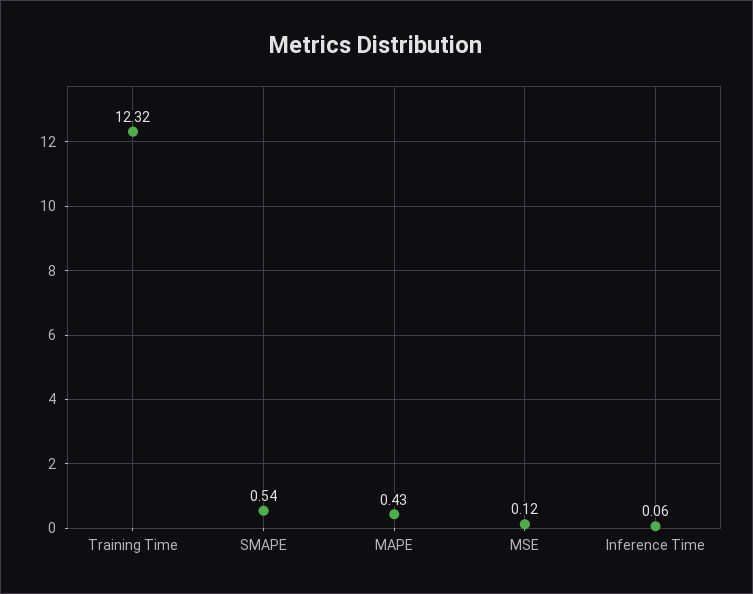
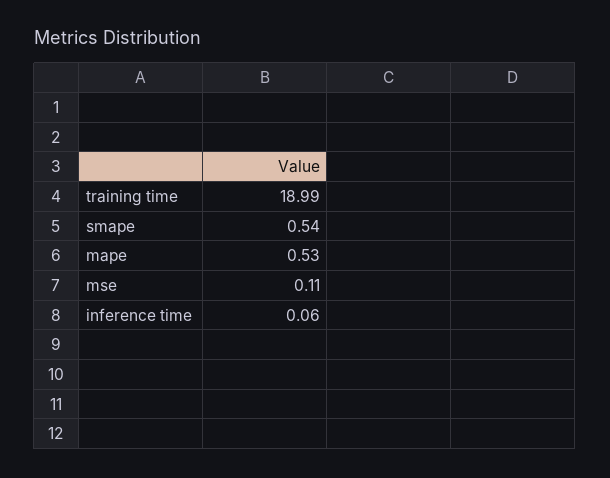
Training Time: 12.32 -> 18.99
MAPE: 0.43 -> 0.53
MSE: 0.12 -> 0.11

